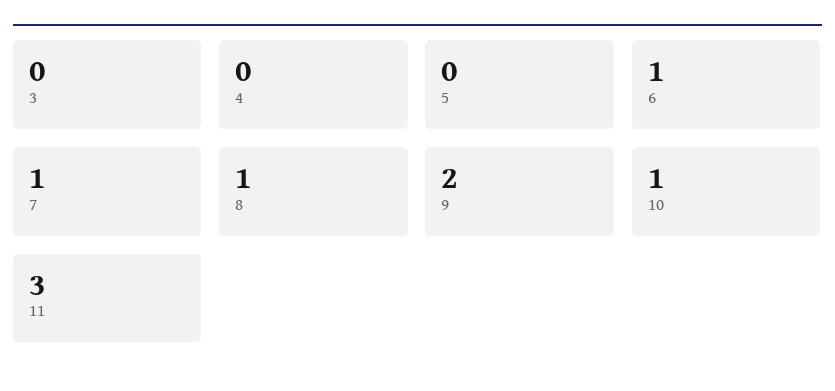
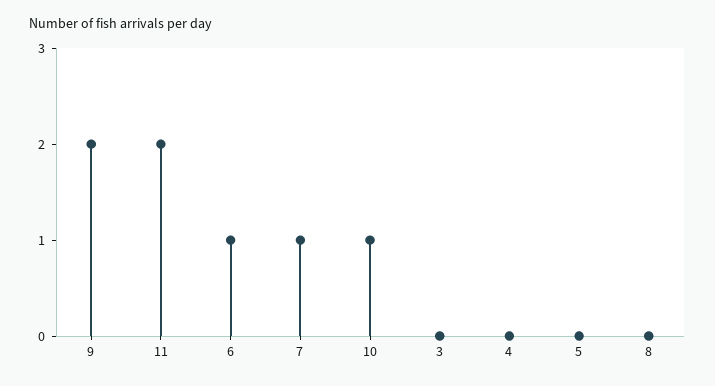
8: 1 -> 0
11: 3 -> 2

